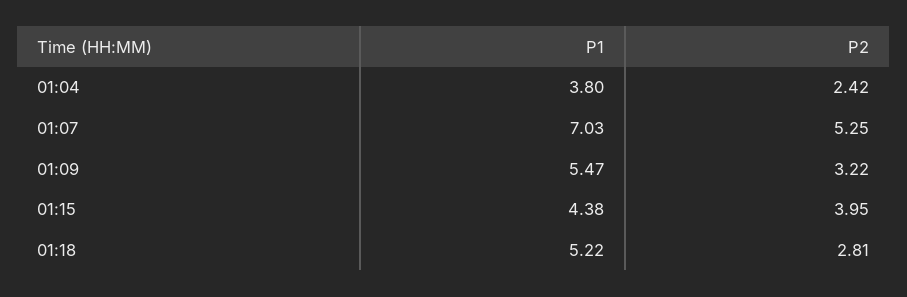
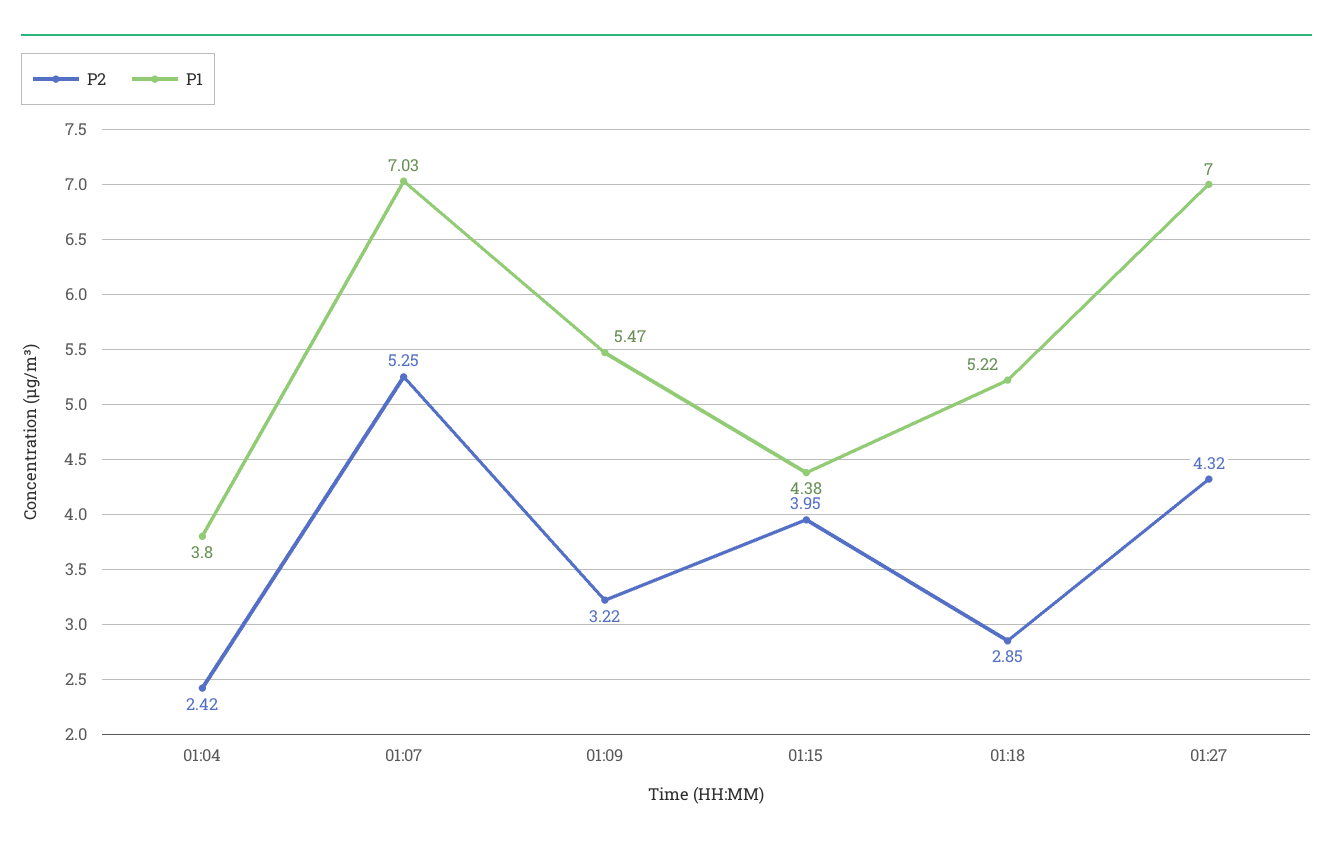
P2, 01:18: 2.81 -> 2.85
P2, 01:27: none -> 4.32
P1, 01:27: none -> 7

